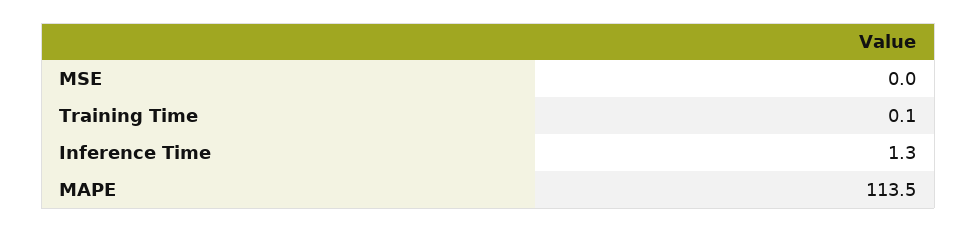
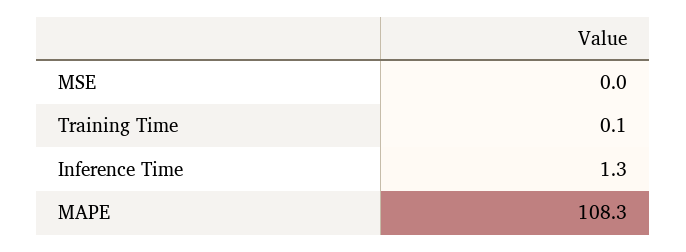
MAPE: 113.5 -> 108.3

